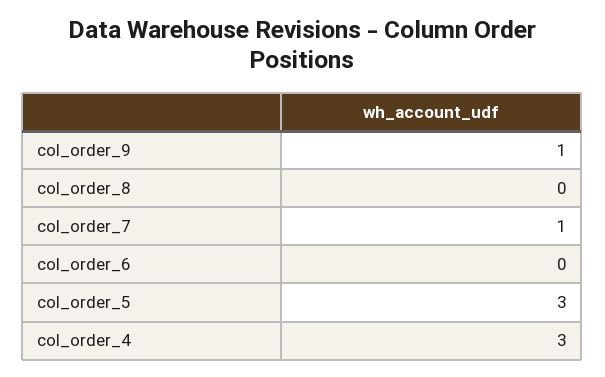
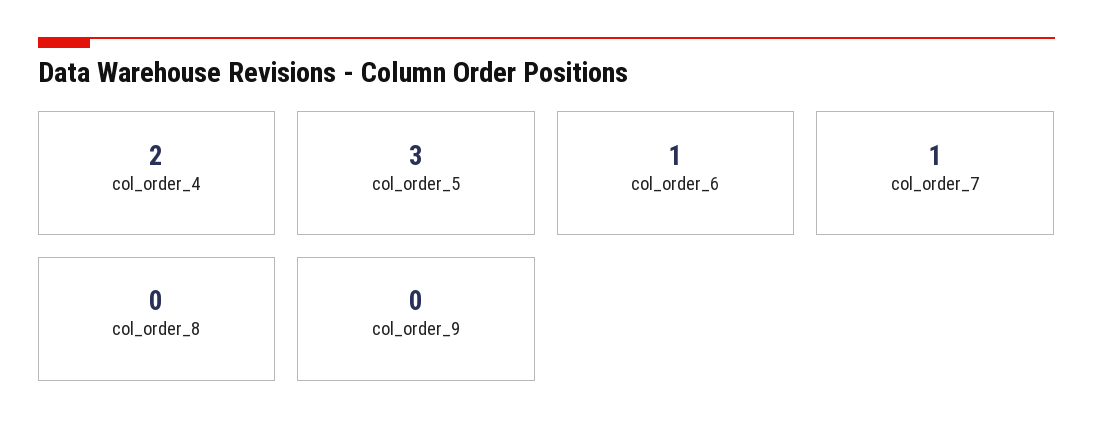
col_order_9: 1 -> 0
col_order_6: 0 -> 1
col_order_4: 3 -> 2

